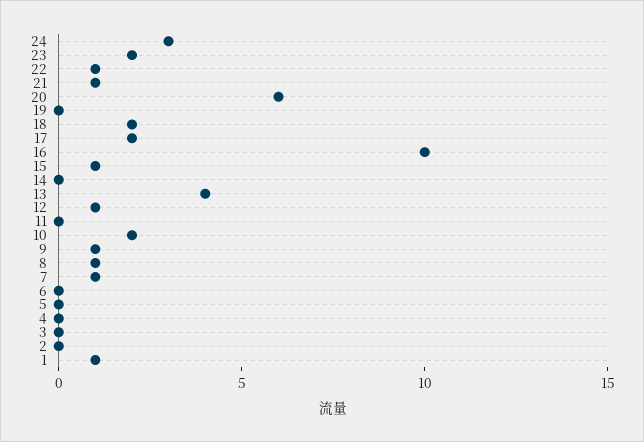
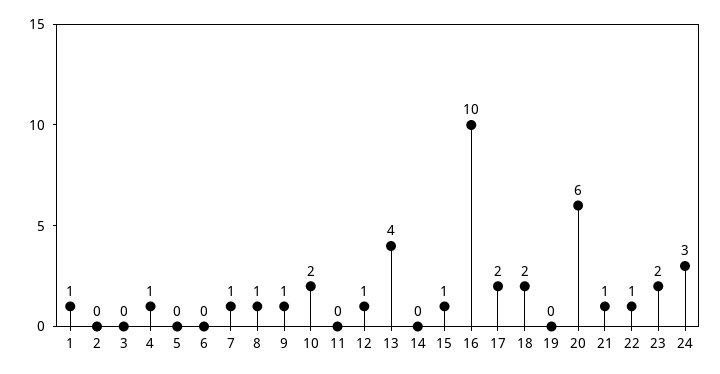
4: 0 -> 1

